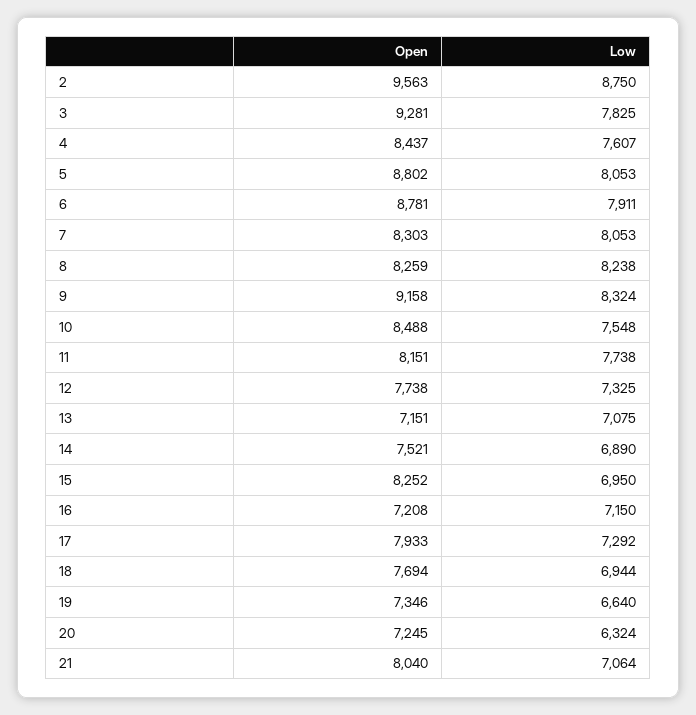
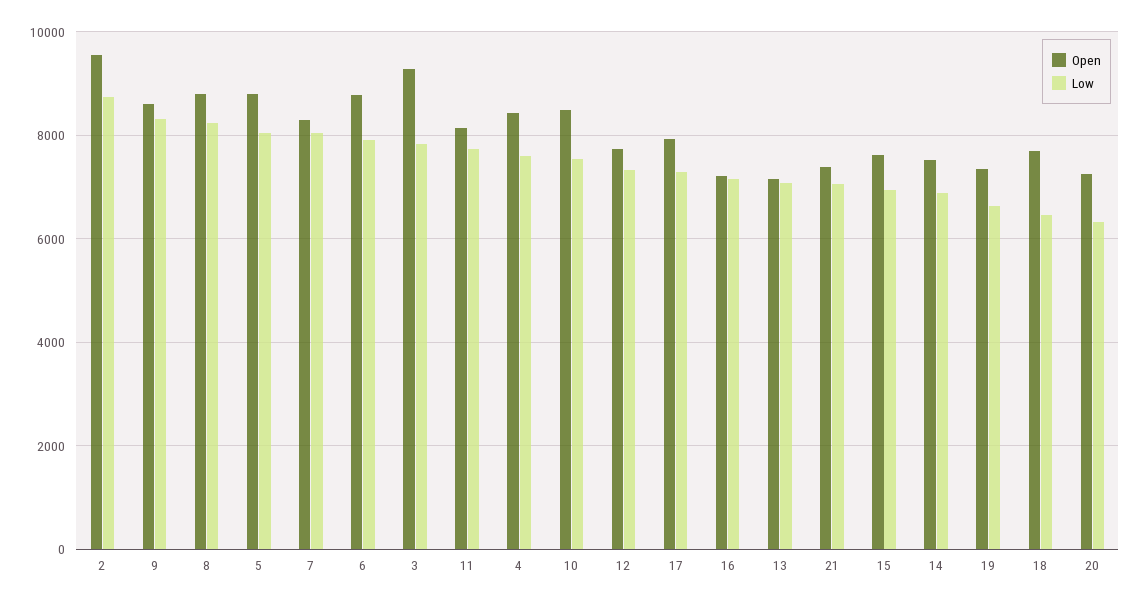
Open, 8: 8259 -> 8800
Open, 9: 9158 -> 8600
Open, 15: 8252 -> 7600
Low, 18: 6944 -> 6400
Open, 21: 8040 -> 7400

